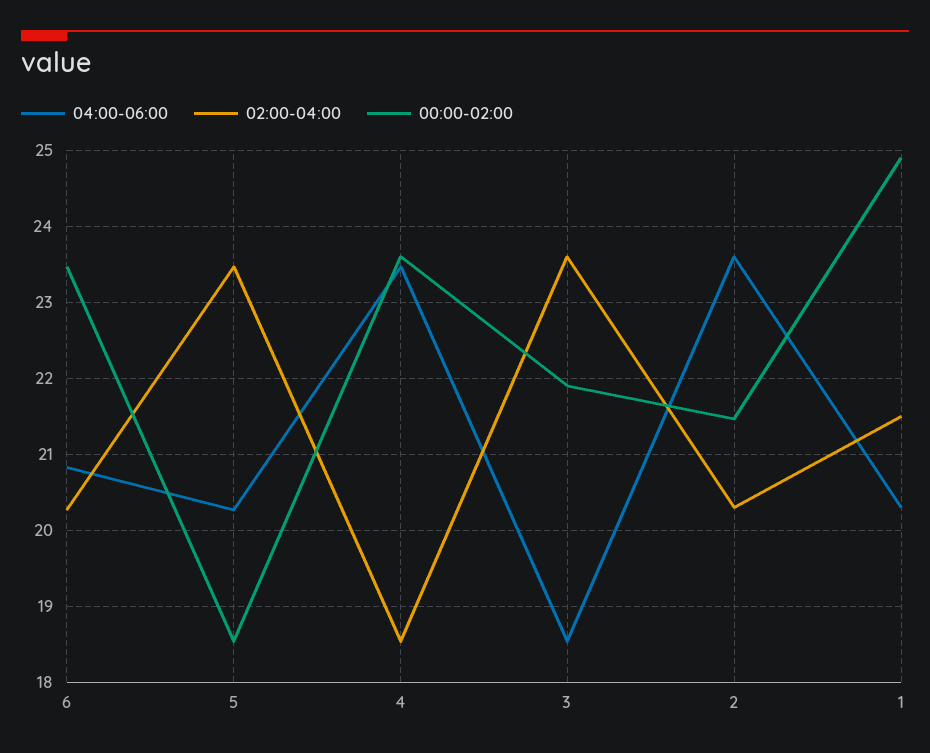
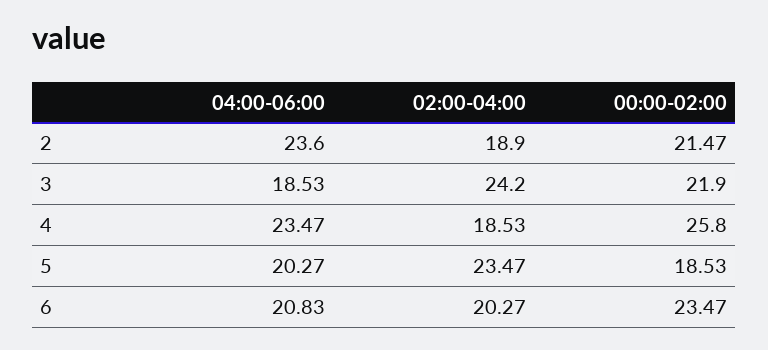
00:00-02:00, 4: 23.6 -> 25.8
02:00-04:00, 3: 23.6 -> 24.2
02:00-04:00, 2: 20.3 -> 18.9
04:00-06:00, 1: 20.3 -> none
02:00-04:00, 1: 21.5 -> none
00:00-02:00, 1: 24.9 -> none

